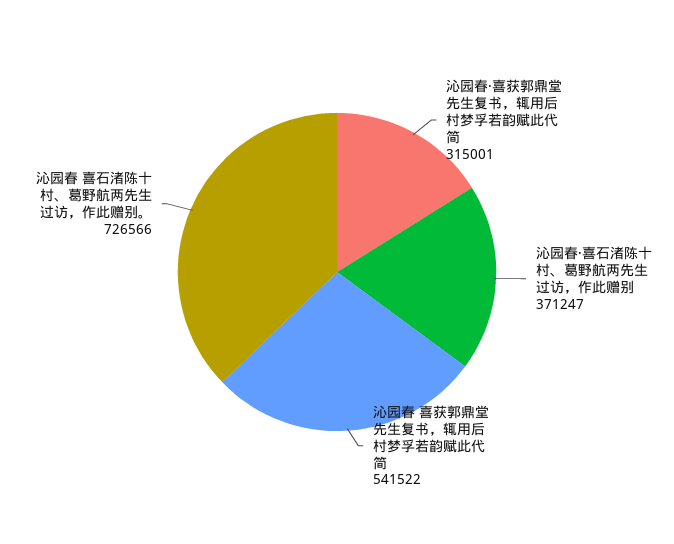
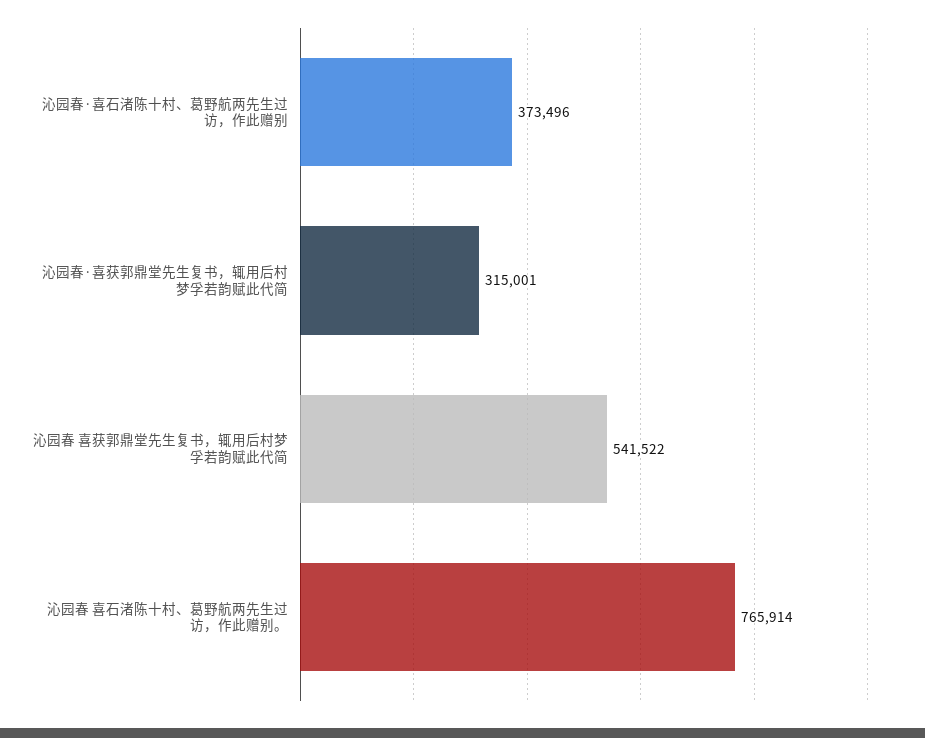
沁园春·喜石渚陈十村、葛野航两先生过访，作此赠别: 371247 -> 373496
沁园春 喜石渚陈十村、葛野航两先生过访，作此赠别。: 726566 -> 765914

